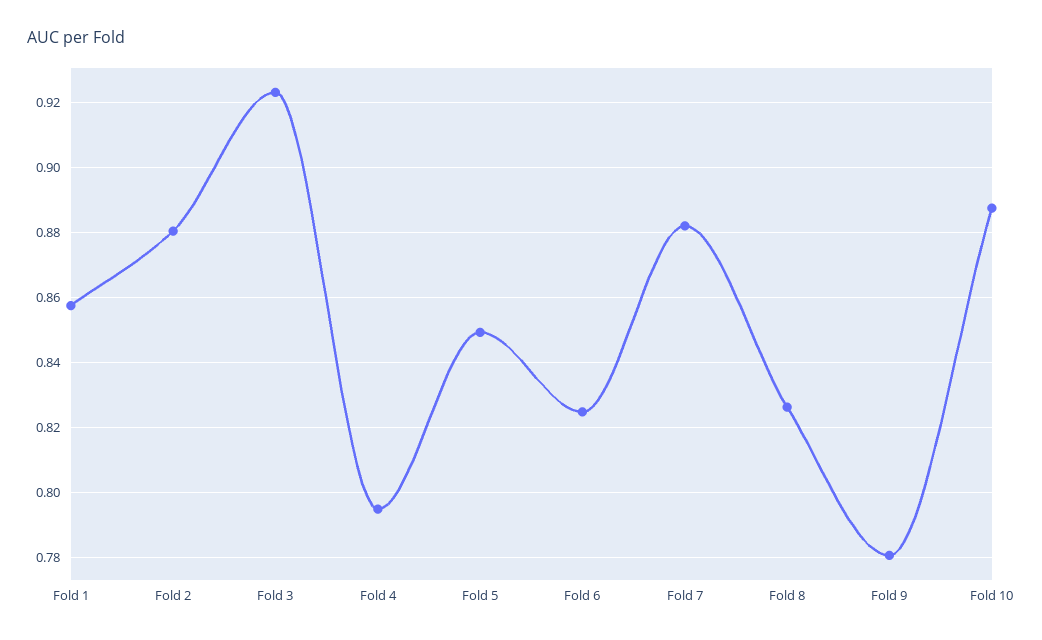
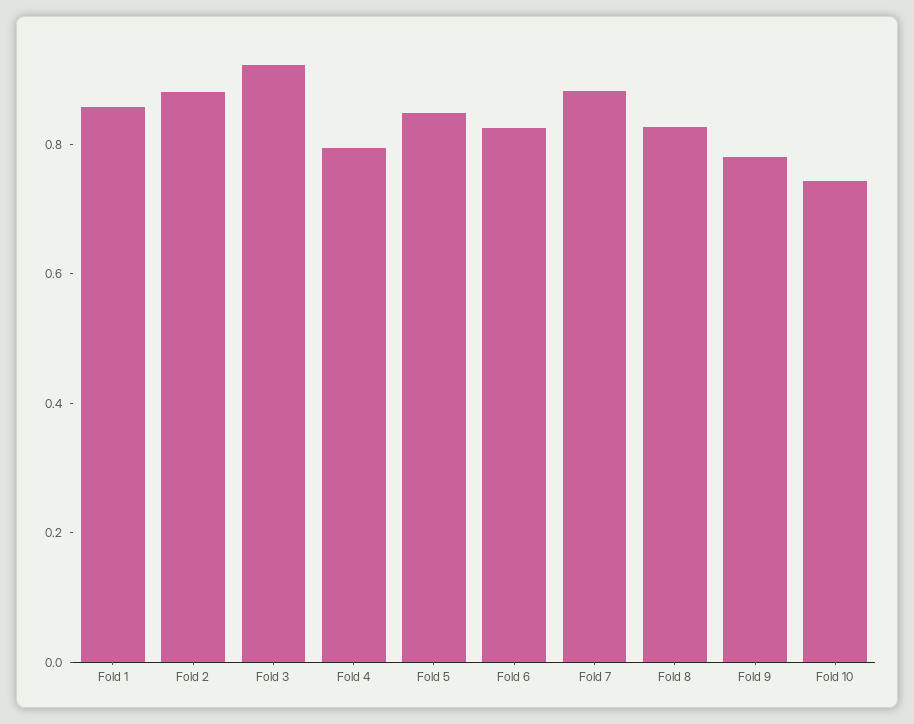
Fold 10: 0.888 -> 0.75

